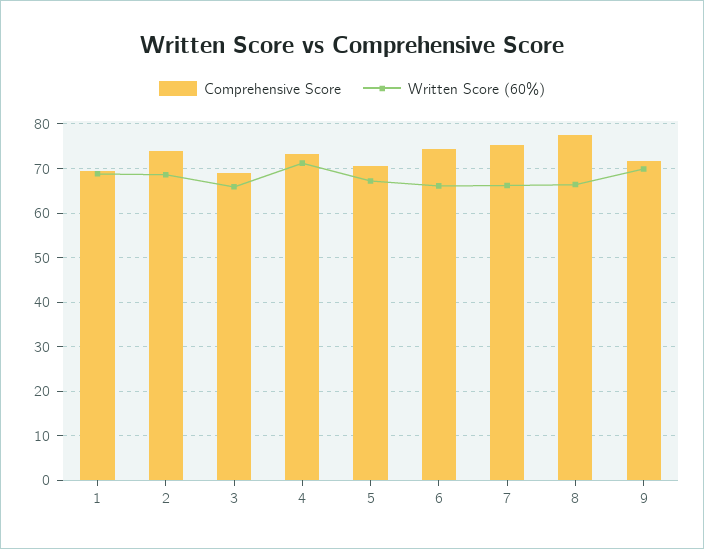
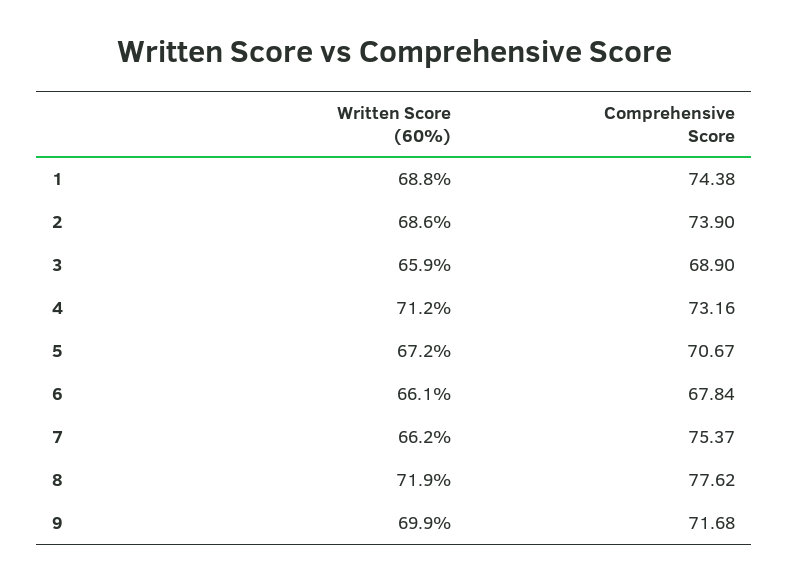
Comprehensive Score, 1: 70 -> 74.38
Comprehensive Score, 6: 74 -> 67.84
Written Score (60%), 8: 66 -> 71.9

